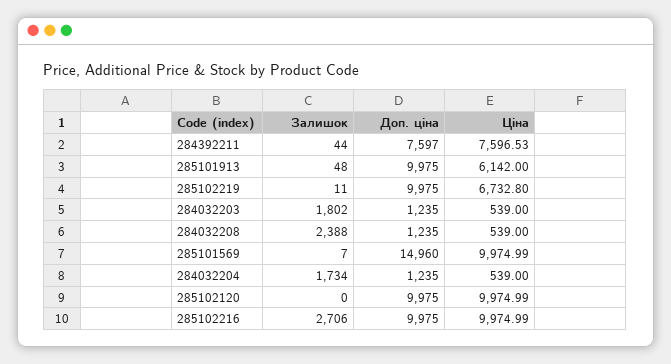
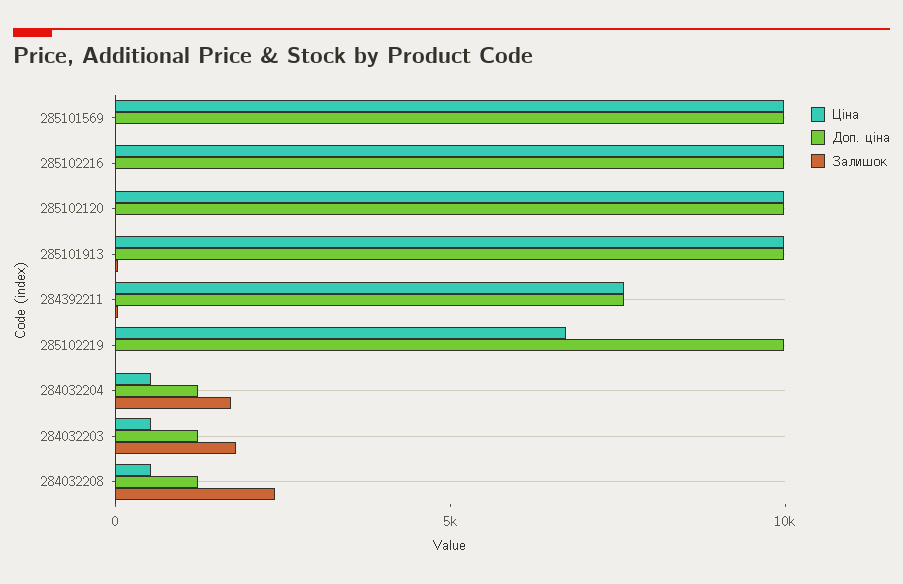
Ціна, 285101913: 6142 -> 10000
Доп. ціна, 285101569: 14960 -> 10000
Залишок, 285102216: 2706 -> 0

